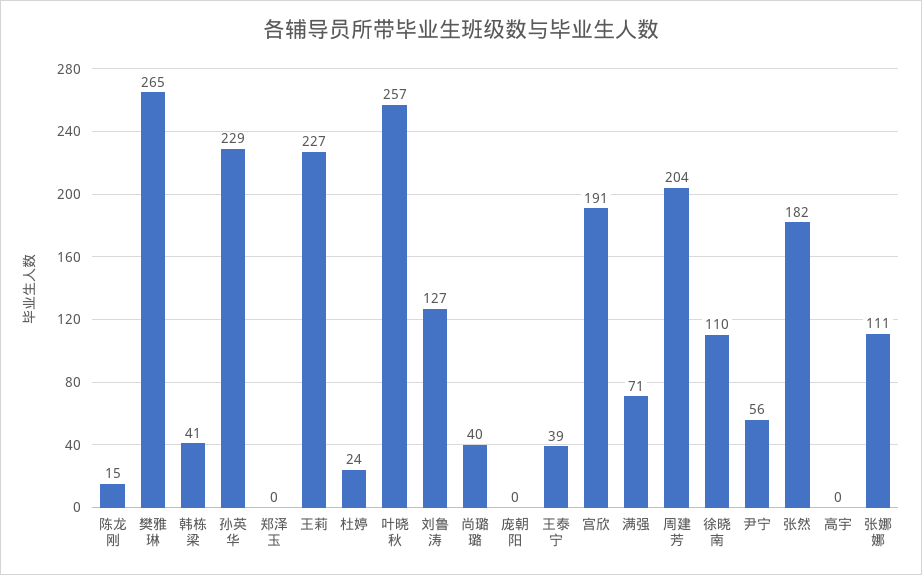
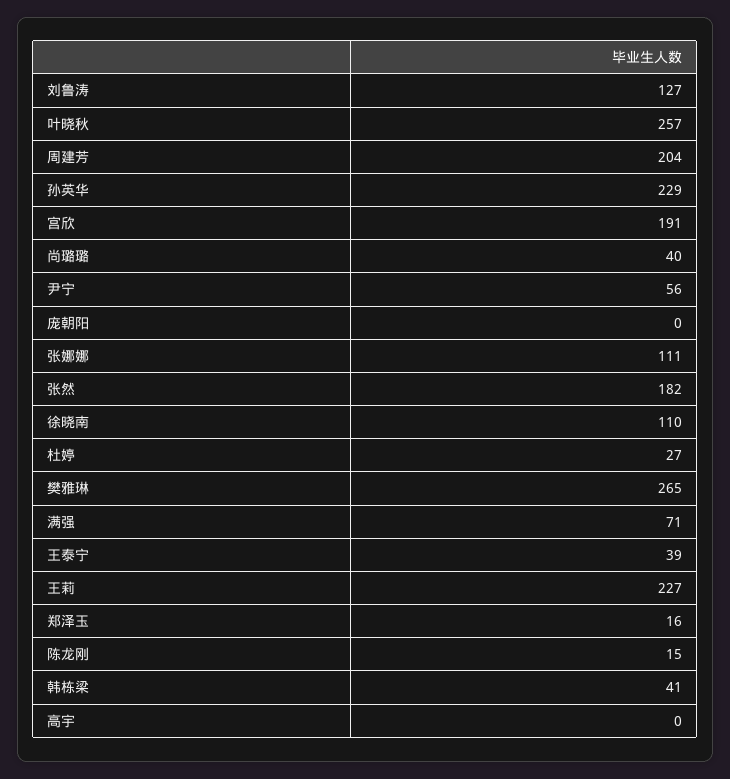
郑泽玉: 0 -> 16
杜婷: 24 -> 27

